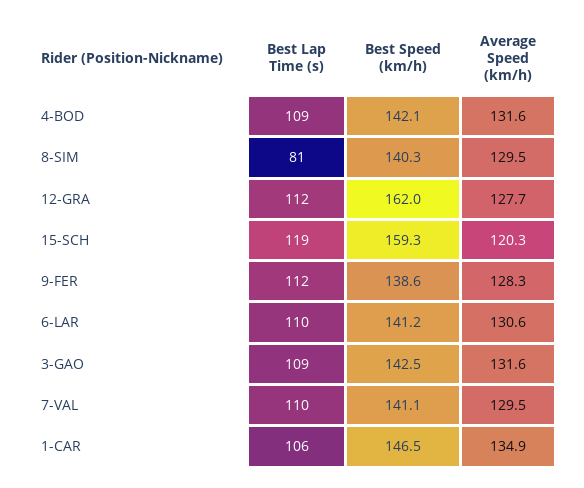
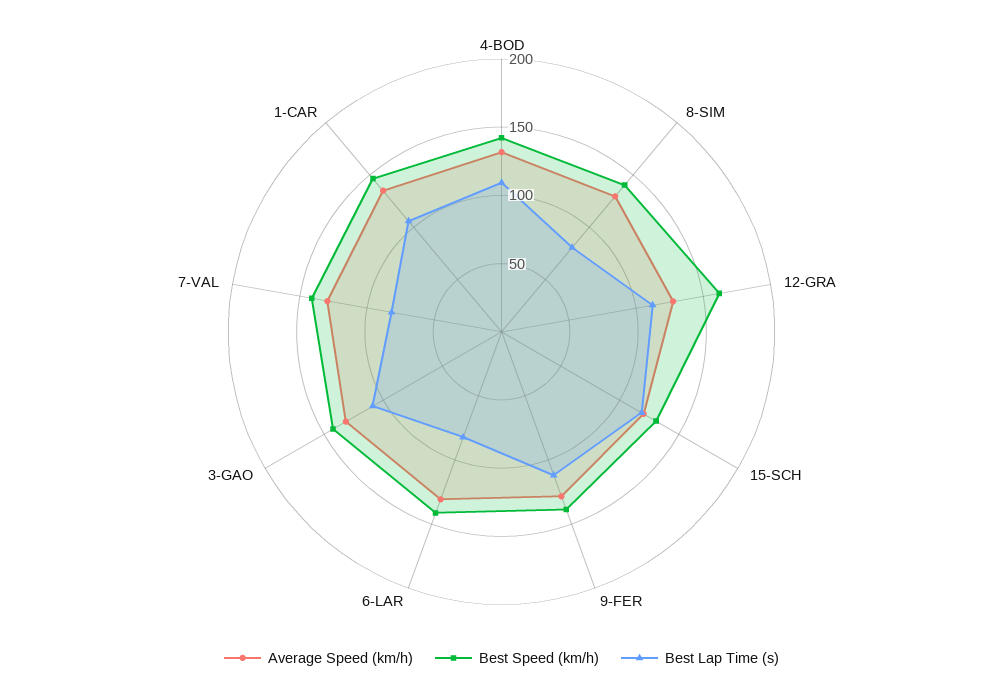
Best Speed (km/h), 15-SCH: 159.3 -> 130
Best Lap Time (s), 6-LAR: 110 -> 80
Best Lap Time (s), 7-VAL: 110 -> 80

